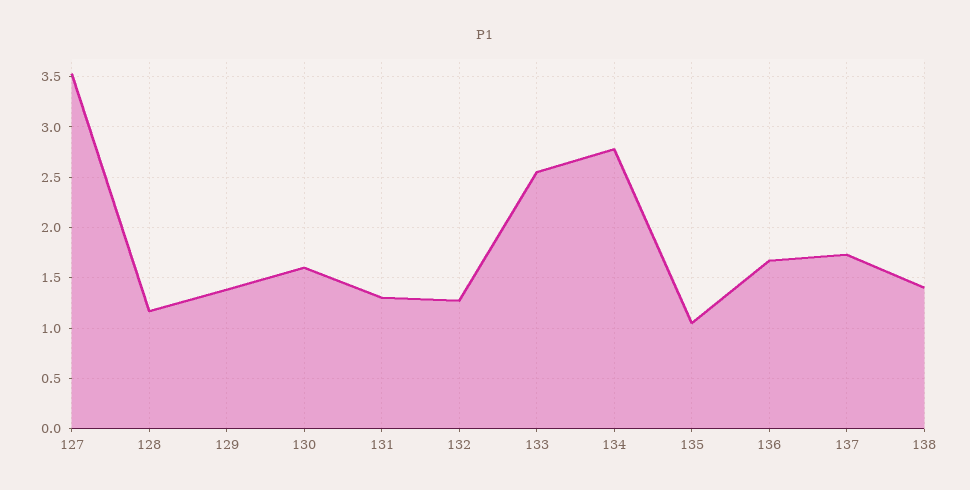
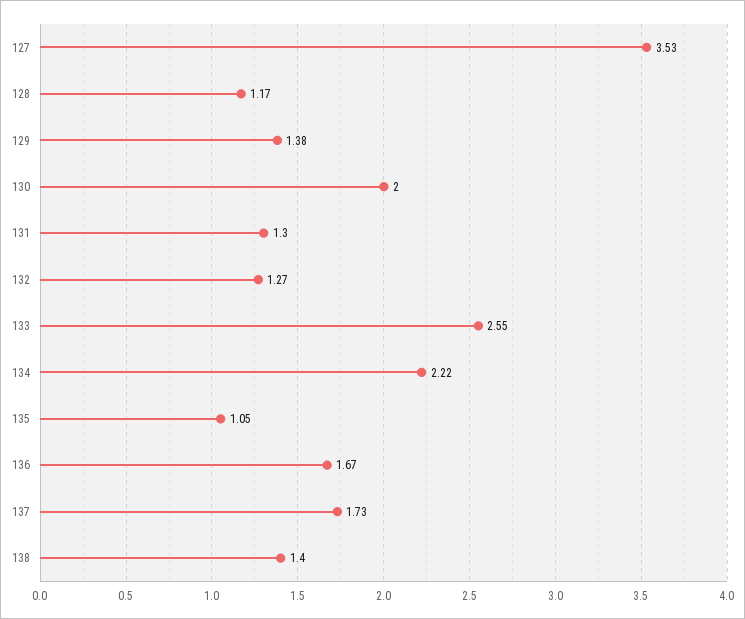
130: 1.6 -> 2
134: 2.8 -> 2.22

